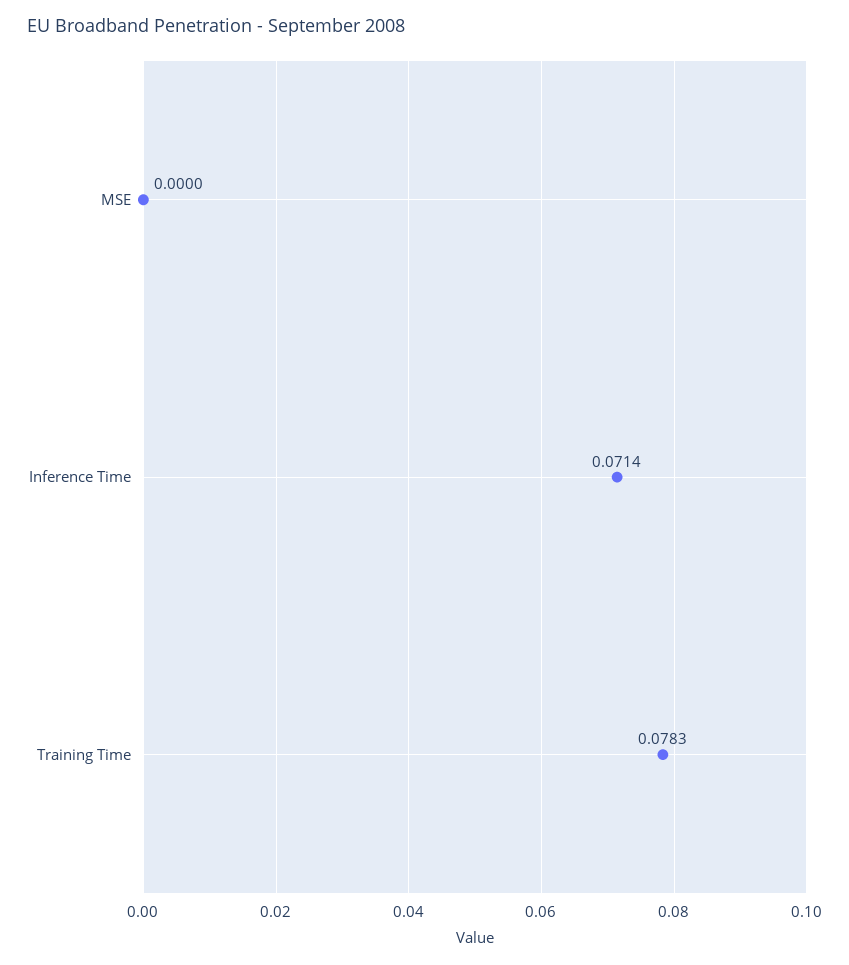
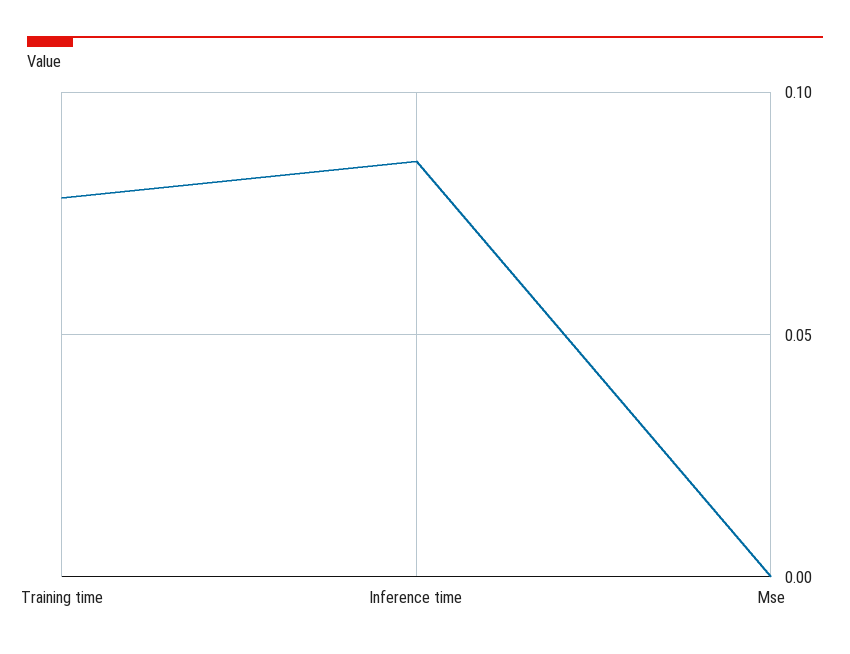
Inference Time: 0.0714 -> 0.085

